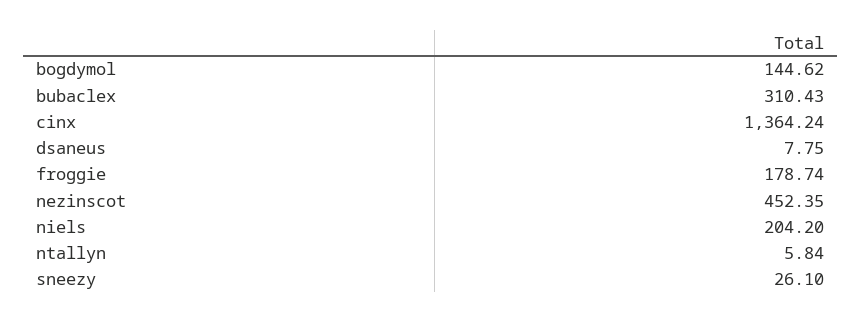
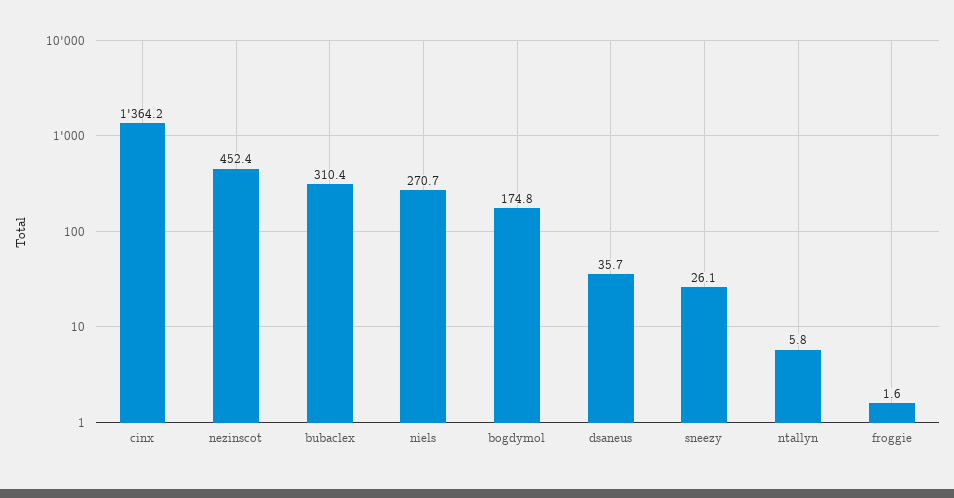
bogdymol: 144.62 -> 174.8
dsaneus: 7.75 -> 35.7
froggie: 178.74 -> 1.6
niels: 204.2 -> 270.7

